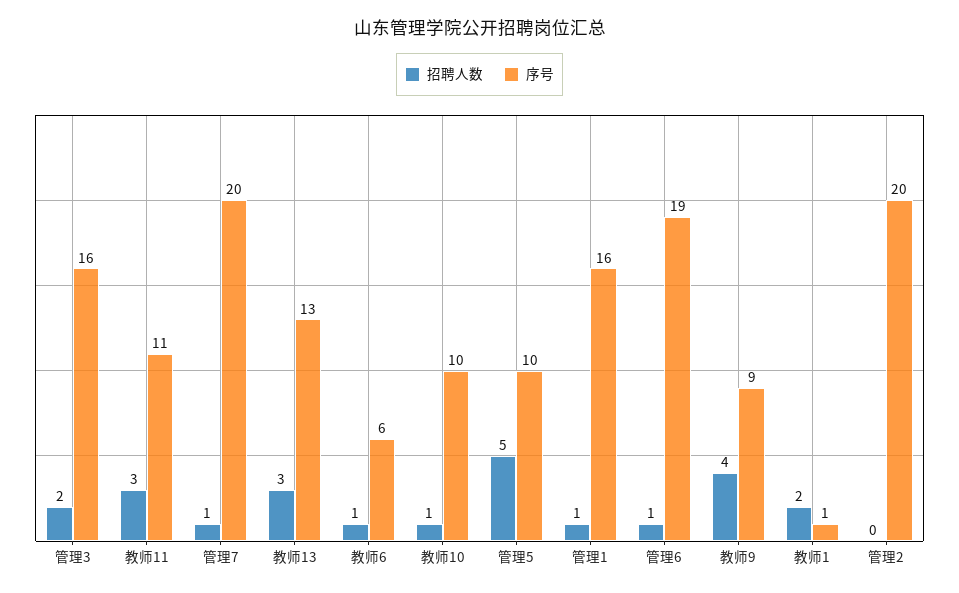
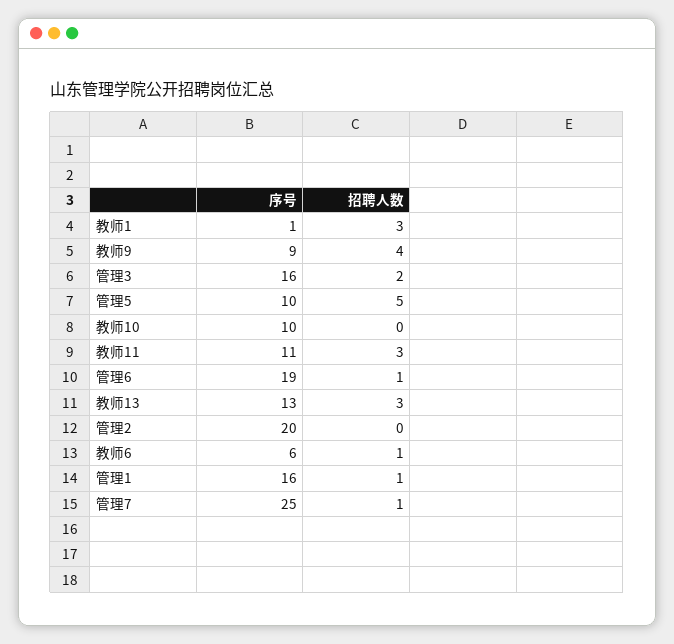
序号, 管理7: 20 -> 25
招聘人数, 教师10: 1 -> 0
招聘人数, 教师1: 2 -> 3

